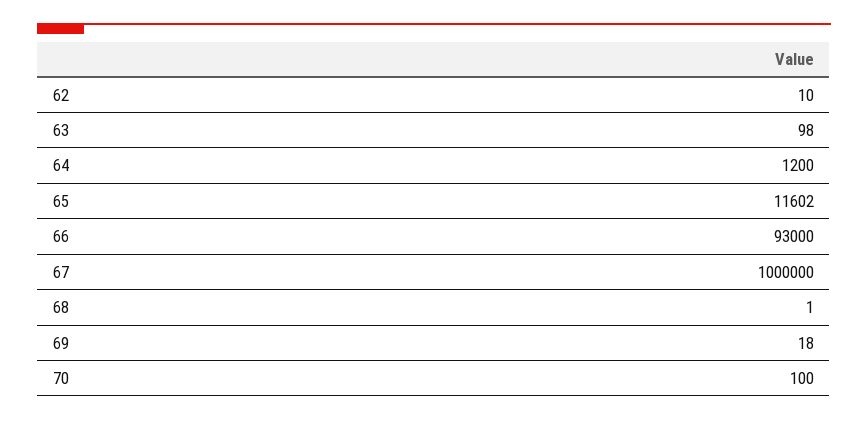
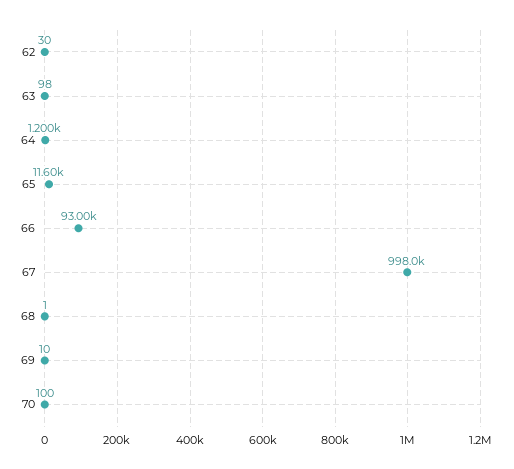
62: 10 -> 30
67: 1000000 -> 998000
69: 18 -> 10

